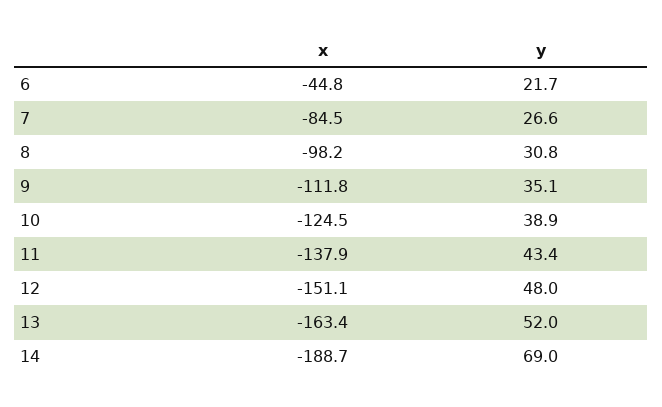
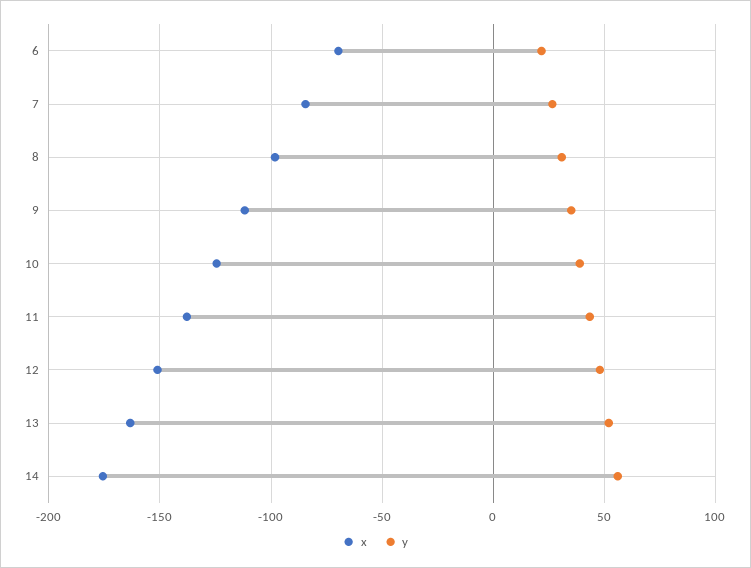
x, 6: -44.8 -> -70
x, 14: -188.7 -> -175
y, 14: 69 -> 55

